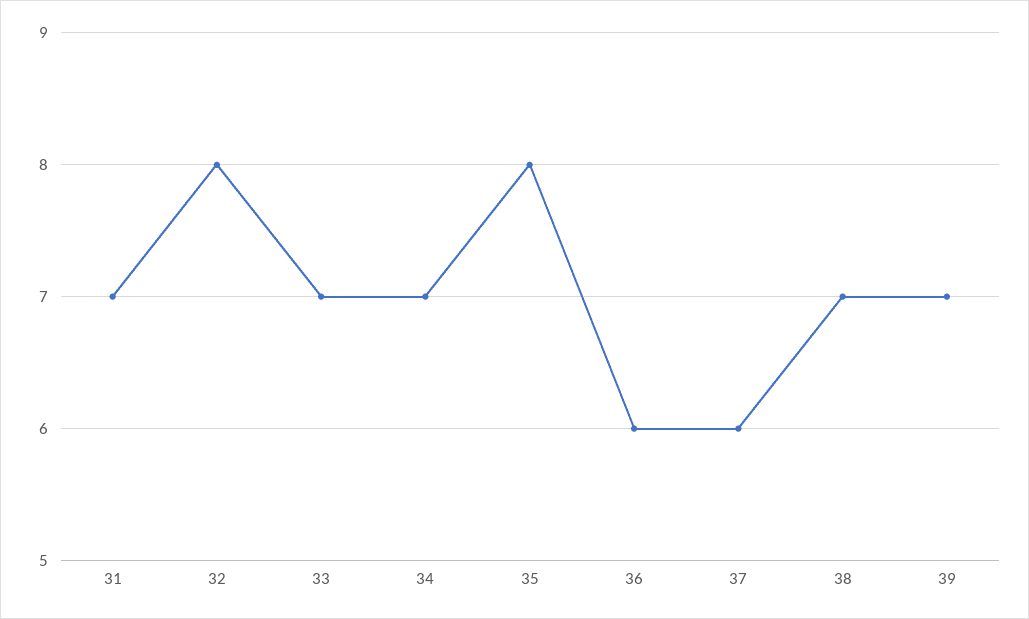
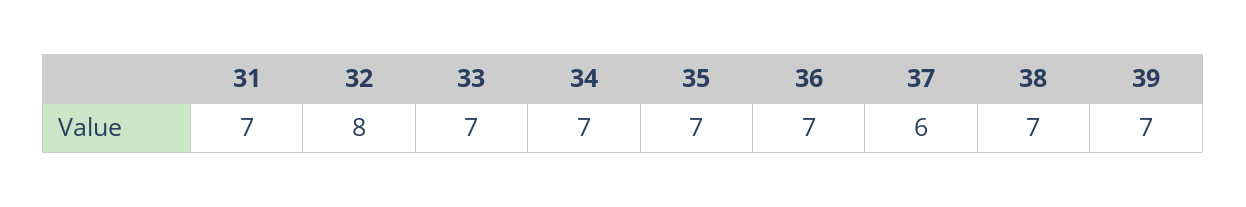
35: 8 -> 7
36: 6 -> 7

